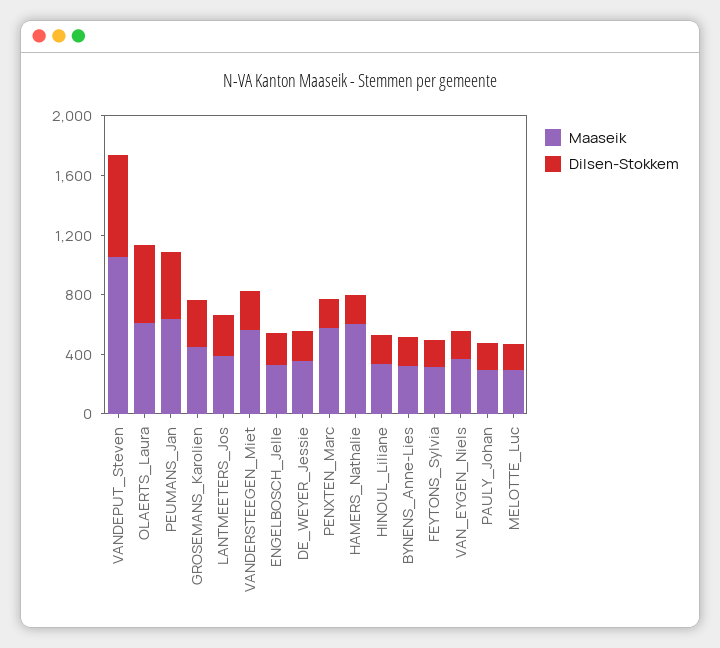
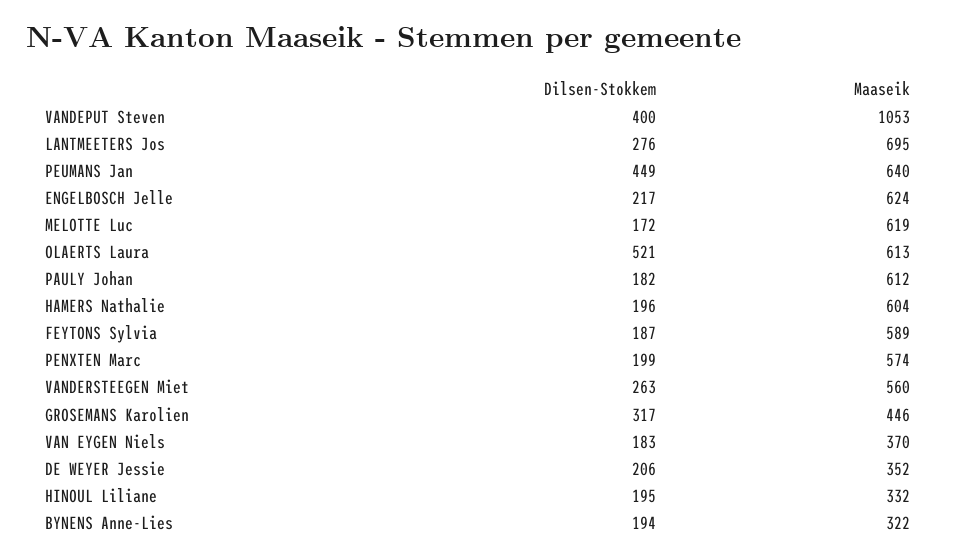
Dilsen-Stokkem, VANDEPUT_Steven: 700 -> 400
Maaseik, LANTMEETERS_Jos: 400 -> 695
Maaseik, ENGELBOSCH_Jelle: 300 -> 624
Maaseik, FEYTONS_Sylvia: 300 -> 589
Maaseik, PAULY_Johan: 300 -> 612
Maaseik, MELOTTE_Luc: 300 -> 619

